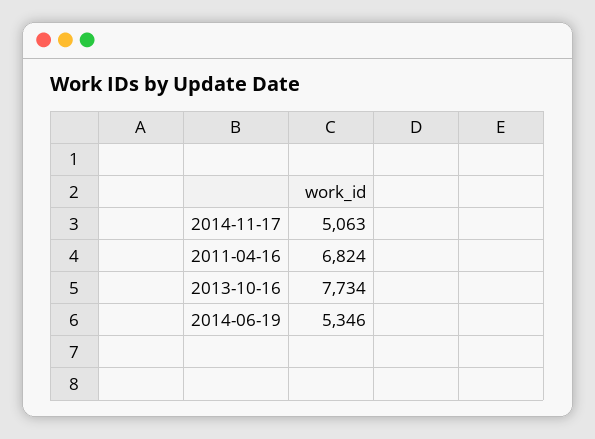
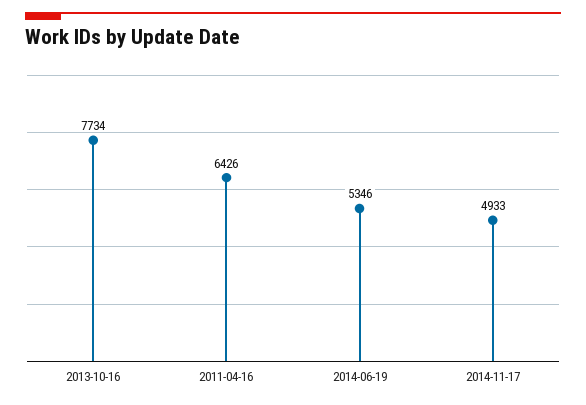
2014-11-17: 5063 -> 4933
2011-04-16: 6824 -> 6426

